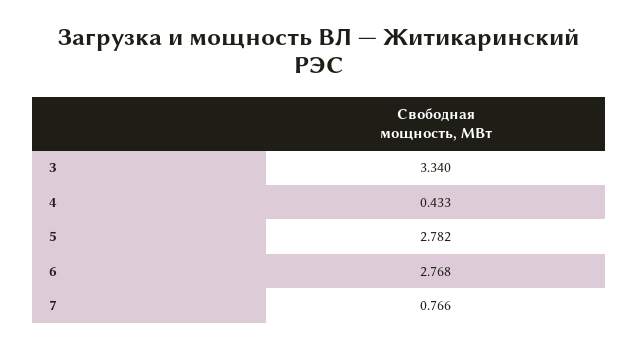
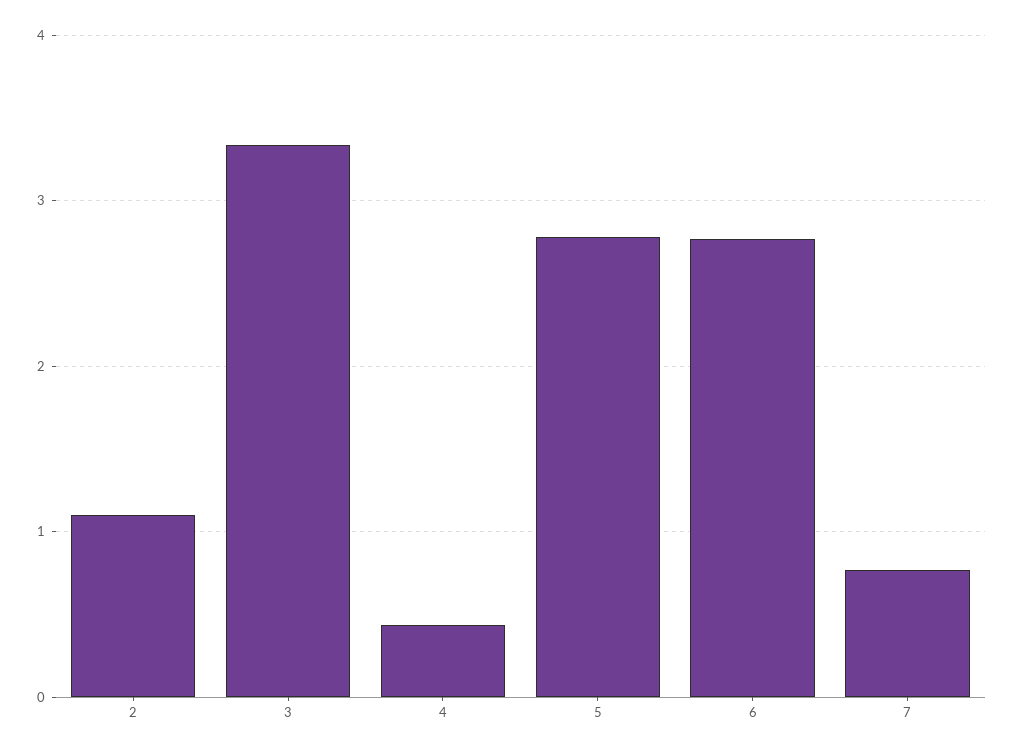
2: none -> 1.1

